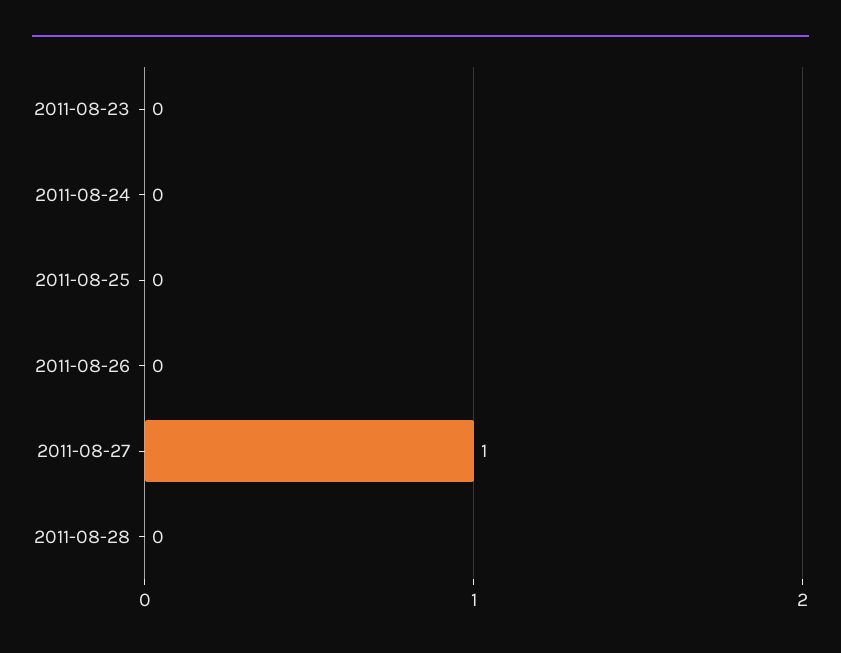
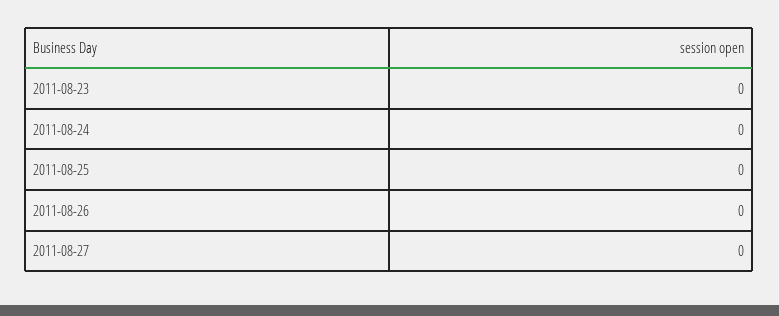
2011-08-27: 1 -> 0
2011-08-28: 0 -> none

